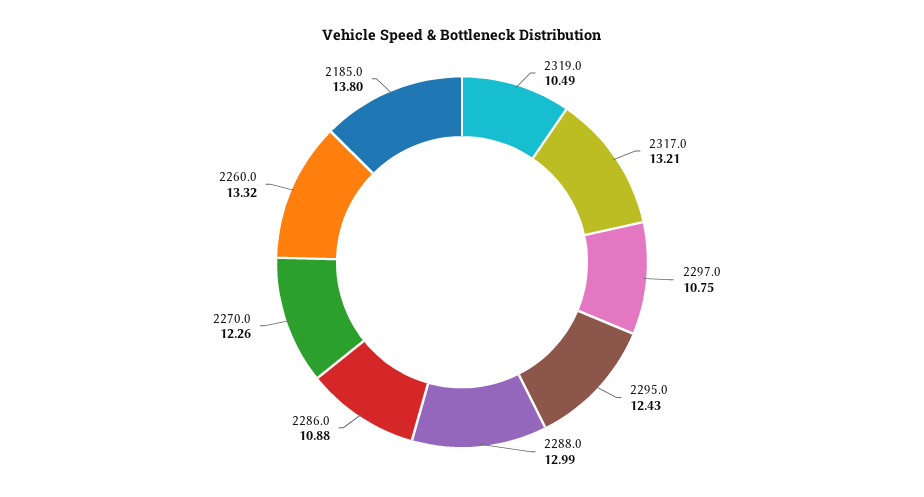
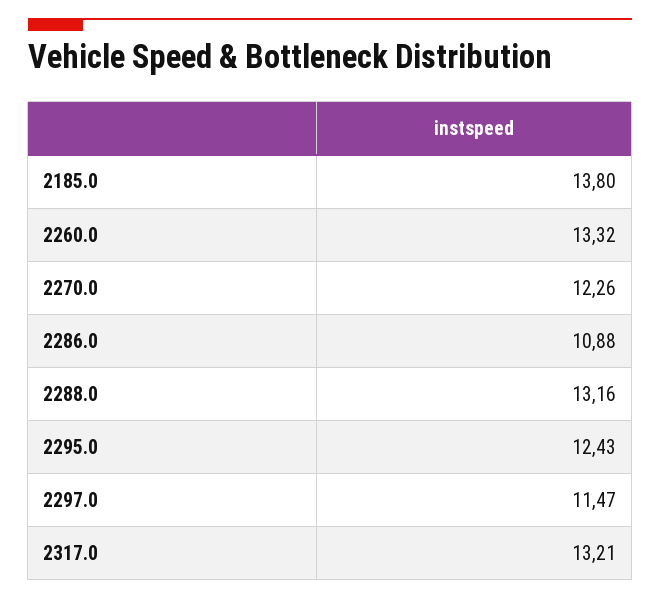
2319.0: 10.49 -> none
2297.0: 10.75 -> 11.47
2288.0: 12.99 -> 13.16

